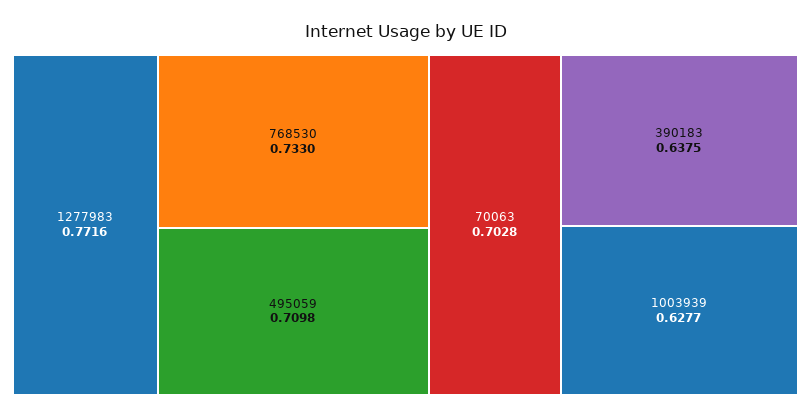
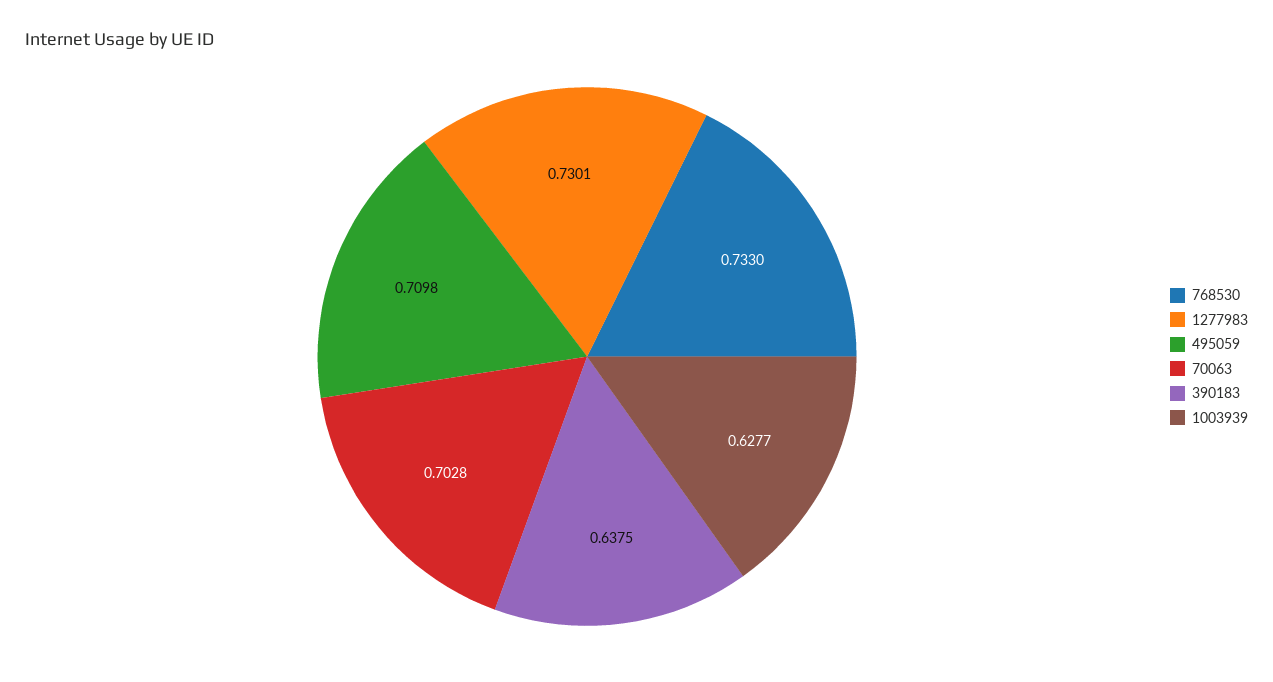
1277983: 0.7716 -> 0.7301

